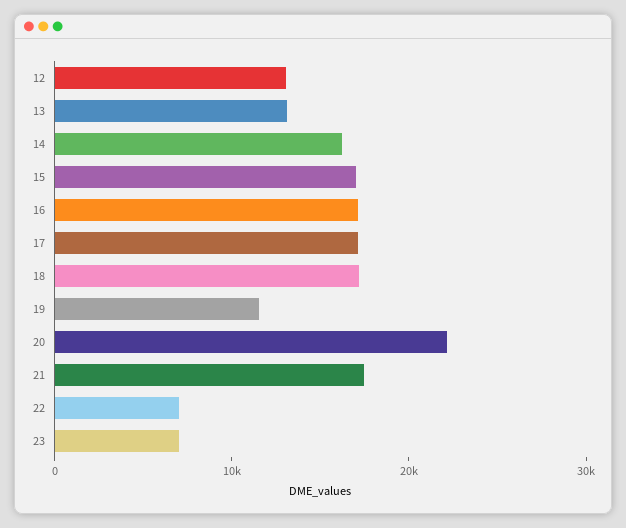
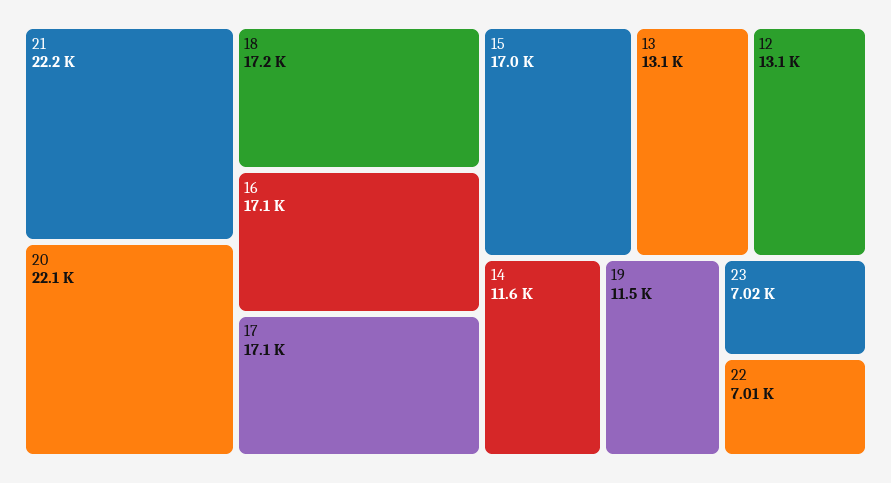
14: 16000 -> 11600
21: 18000 -> 22200

